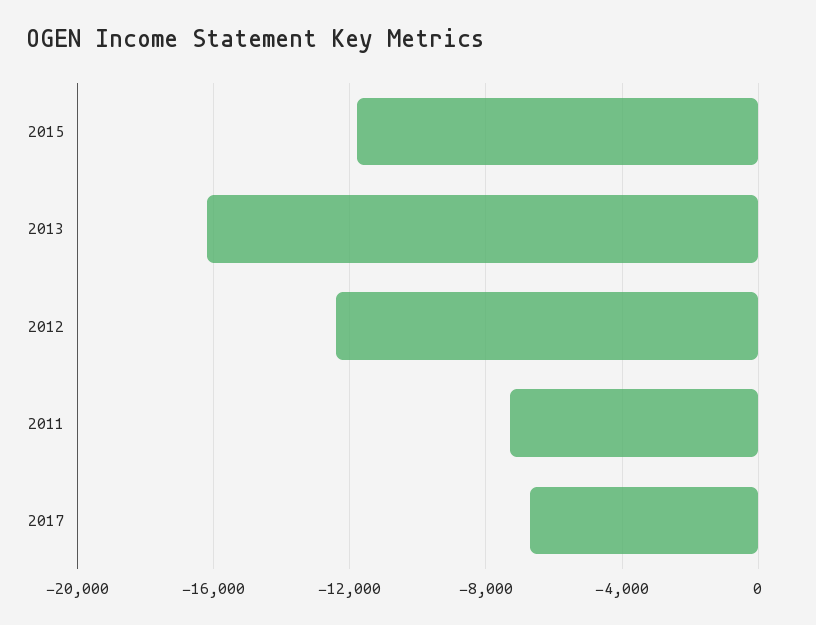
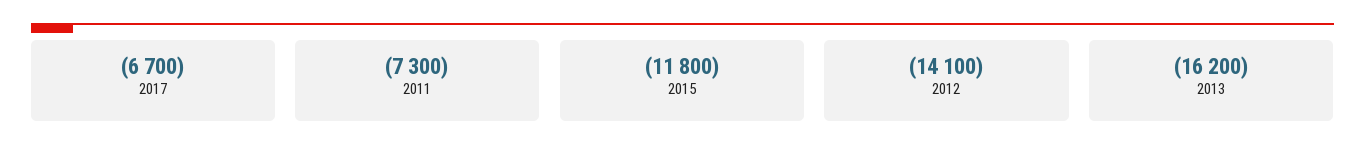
2012: -12500 -> -14100

